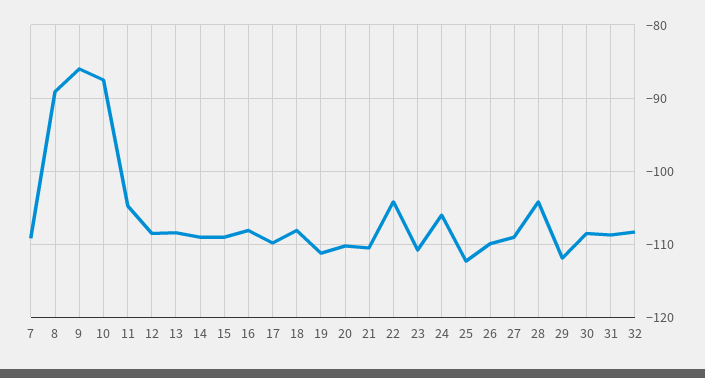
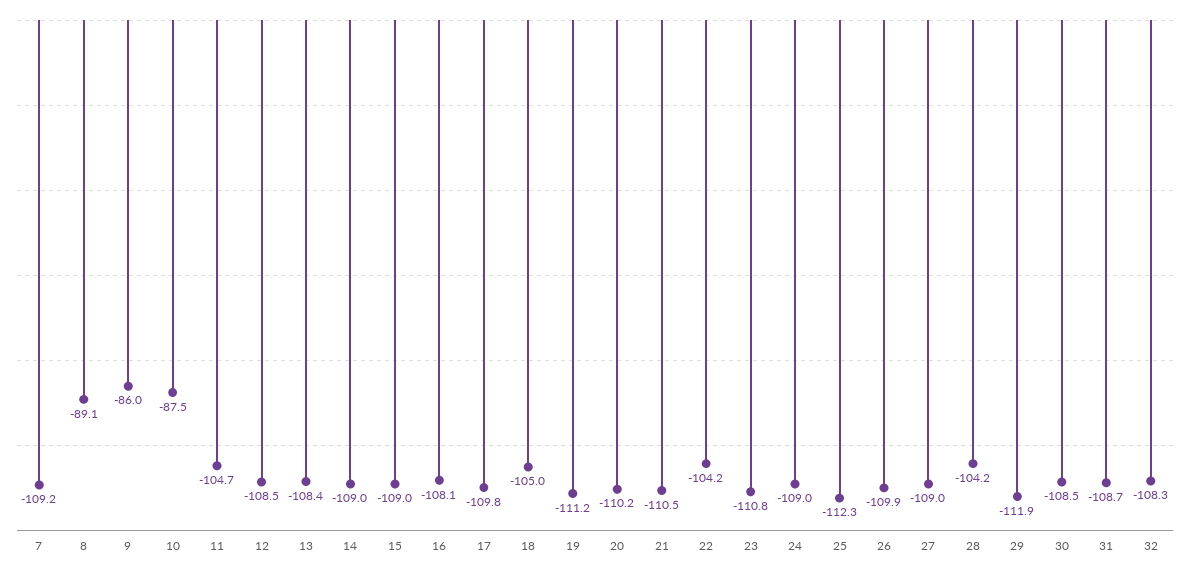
18: -108 -> -105
24: -106 -> -109

